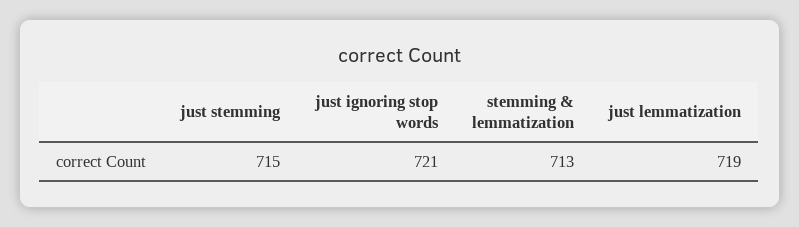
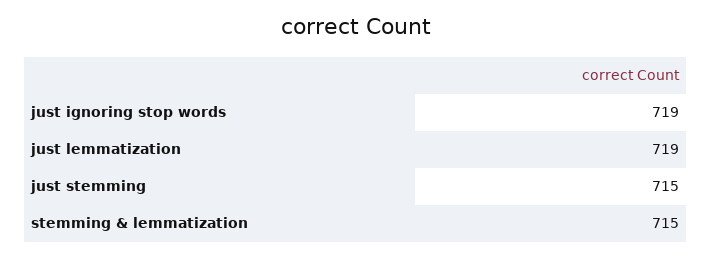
just ignoring stop words: 721 -> 719
stemming & lemmatization: 713 -> 715

